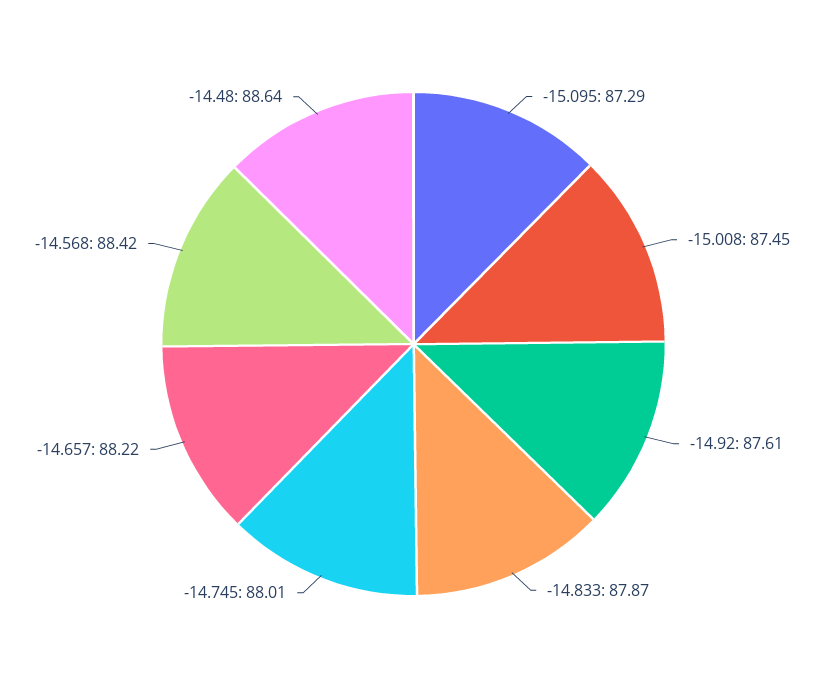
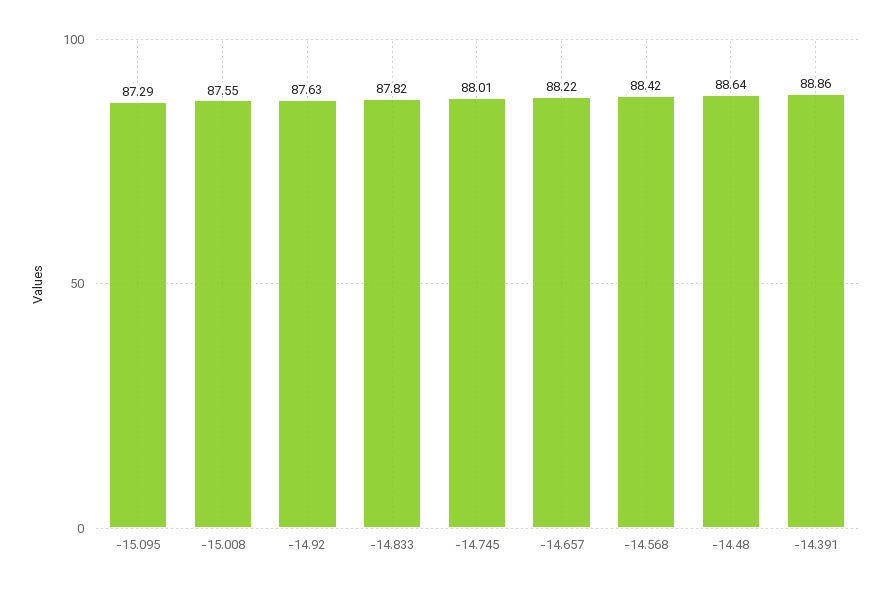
-15.008: 87.45 -> 87.55
-14.92: 87.61 -> 87.63
-14.833: 87.87 -> 87.82
-14.391: none -> 88.86

